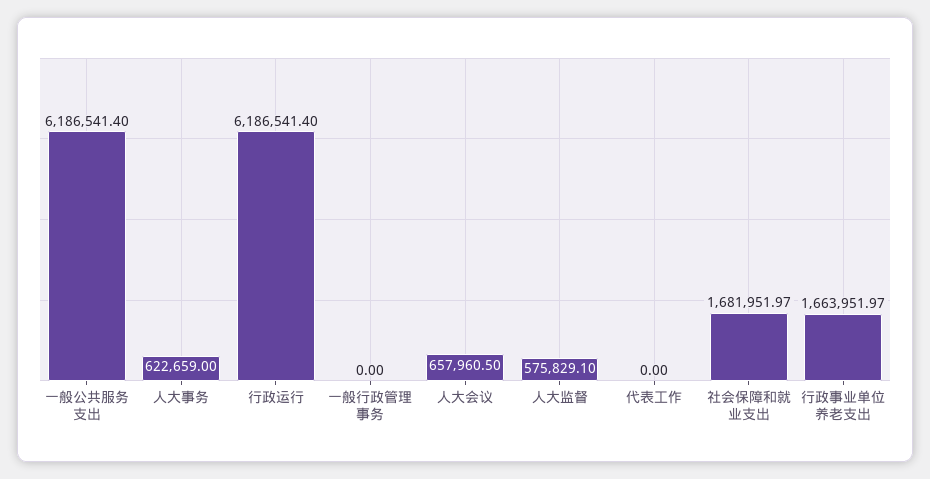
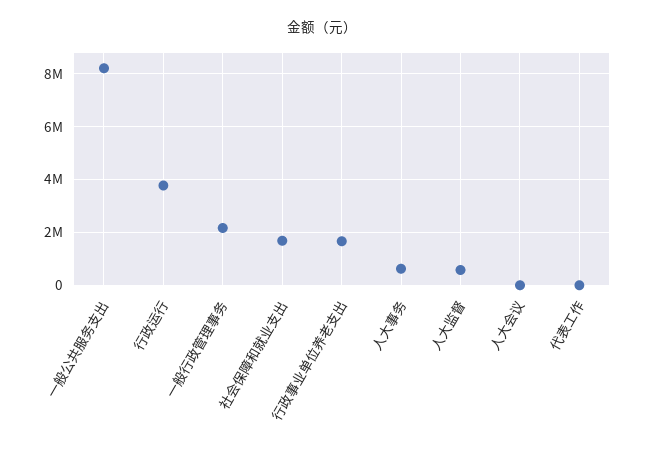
一般公共服务支出: 6186541.4 -> 8250000
行政运行: 6186541.4 -> 3750000
一般行政管理事务: 0 -> 2250000
人大会议: 657960.5 -> 0

